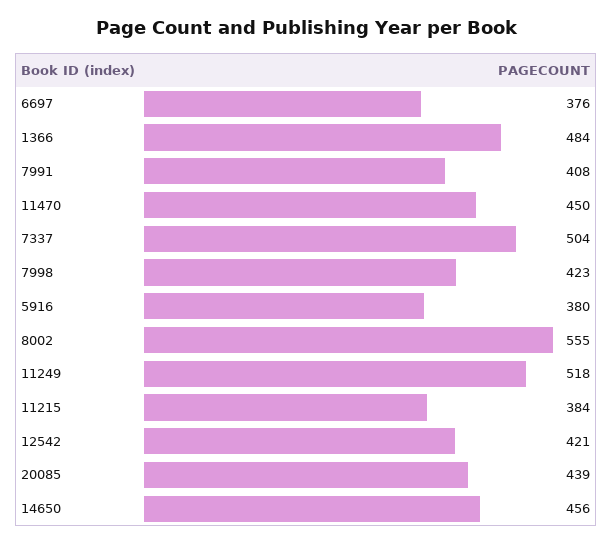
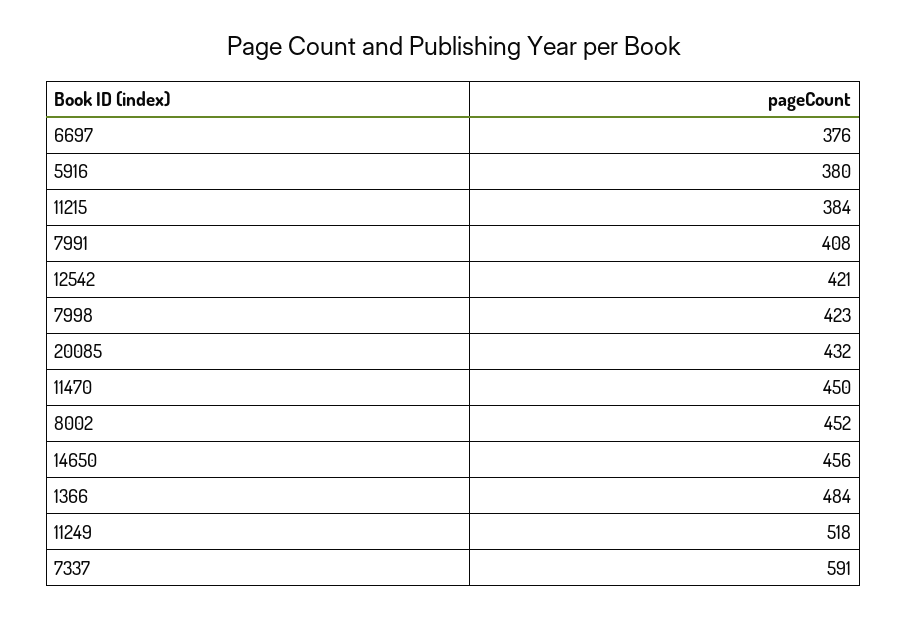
7337: 504 -> 591
8002: 555 -> 452
20085: 439 -> 432

